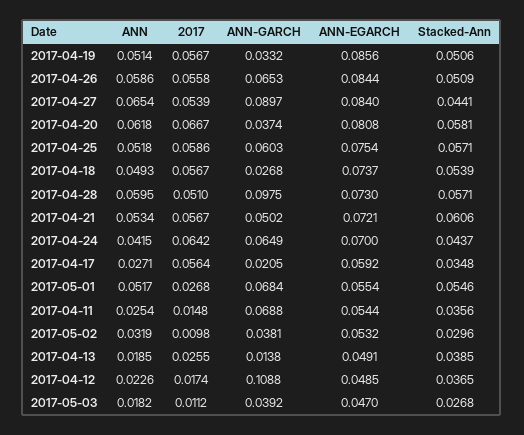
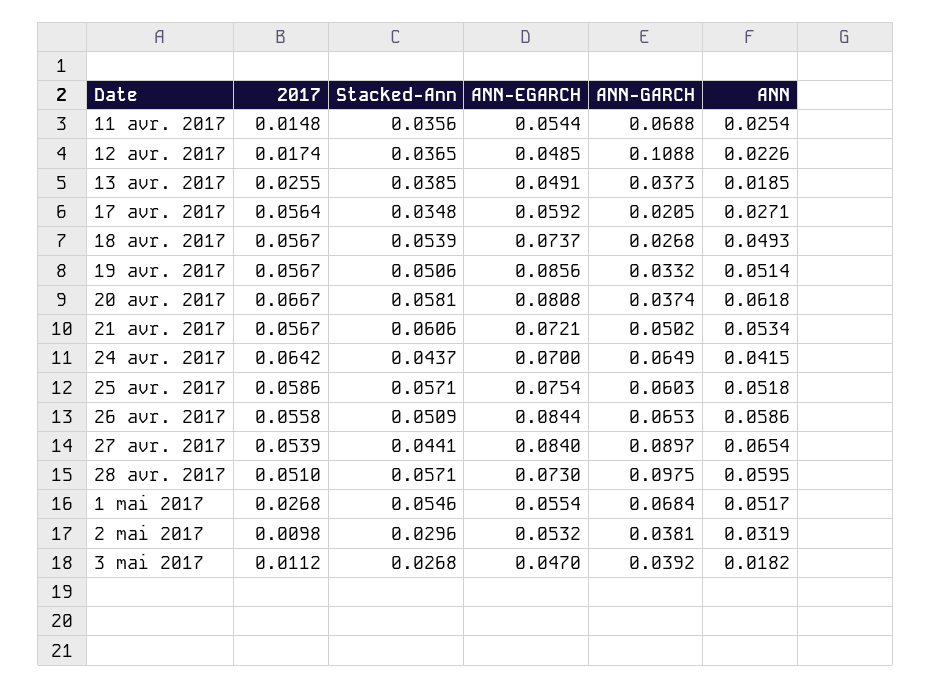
ANN-GARCH, 2017-04-13: 0.0138 -> 0.0373

